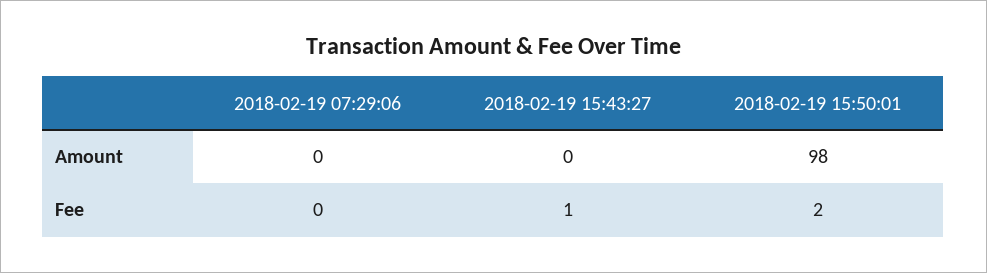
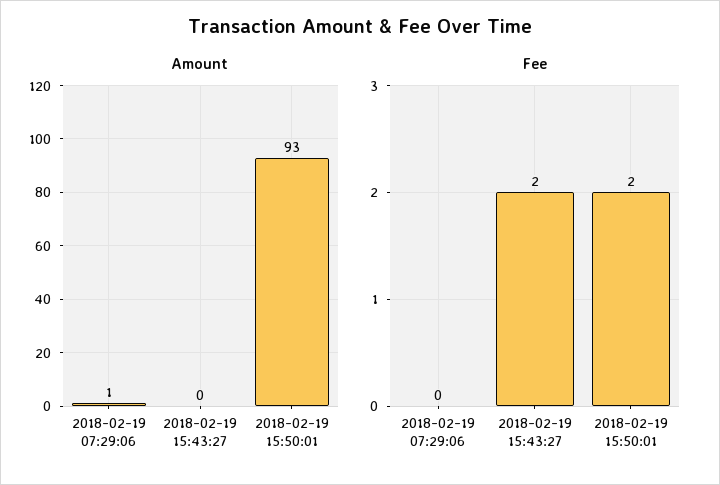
Amount, 2018-02-19 07:29:06: 0 -> 1
Amount, 2018-02-19 15:50:01: 98 -> 93
Fee, 2018-02-19 15:43:27: 1 -> 2

